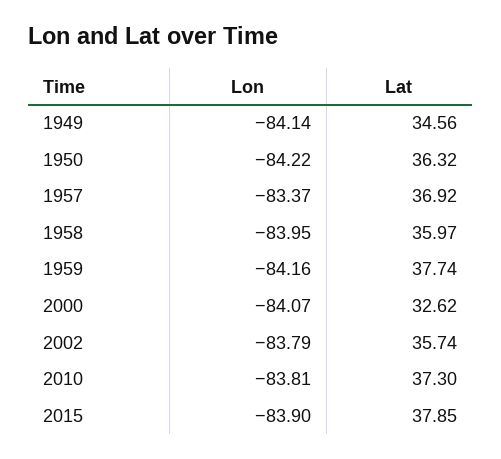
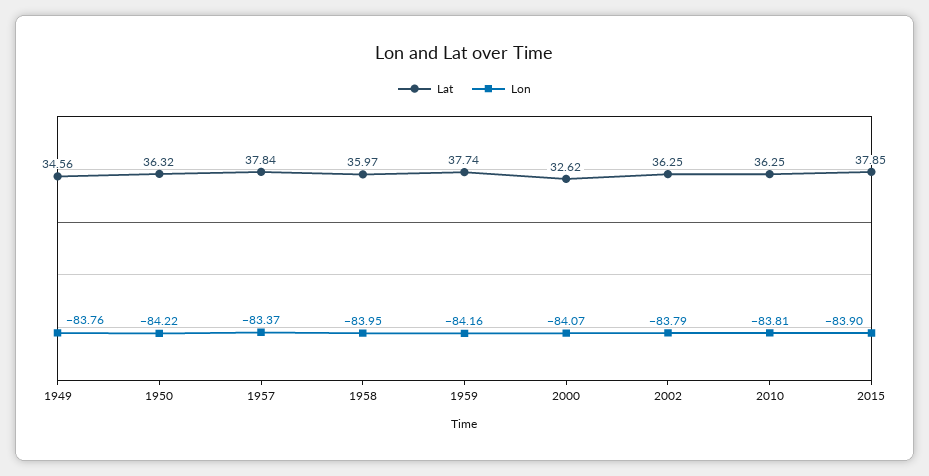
Lon, 1949: -84.14 -> -83.76
Lat, 1957: 36.92 -> 37.84
Lat, 2002: 35.74 -> 36.25
Lat, 2010: 37.3 -> 36.25

